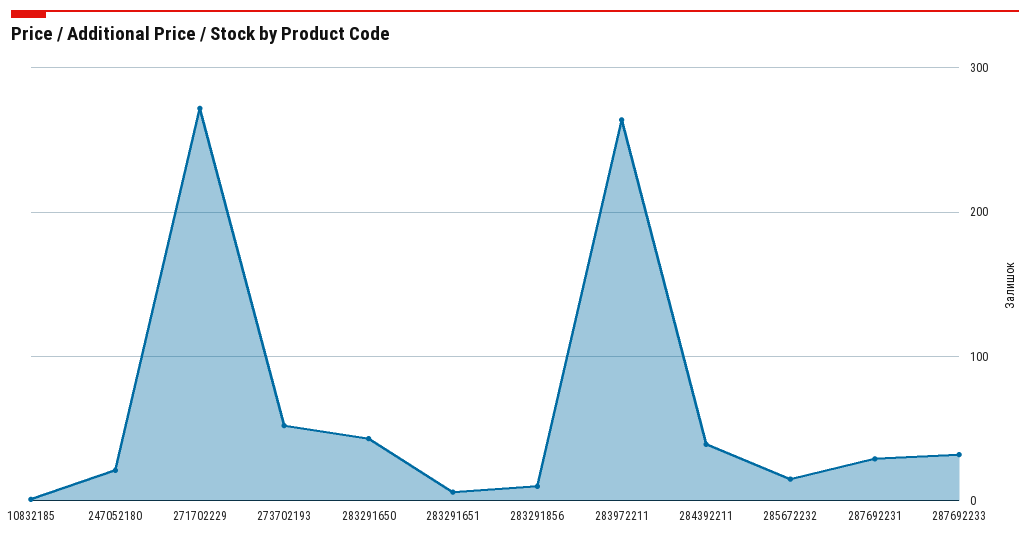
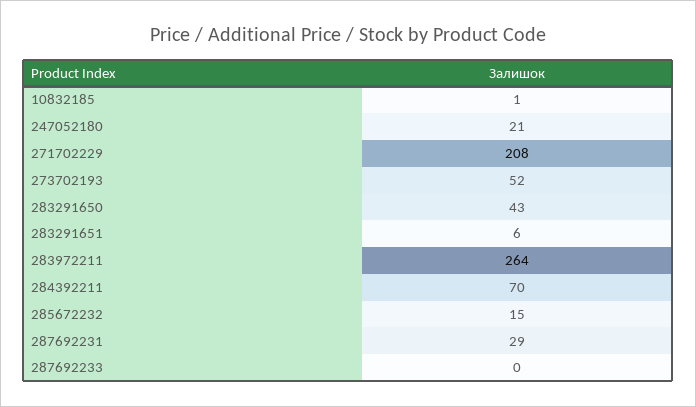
271702229: 270 -> 208
283291856: 10 -> none
284392211: 40 -> 70
287692233: 30 -> 0

